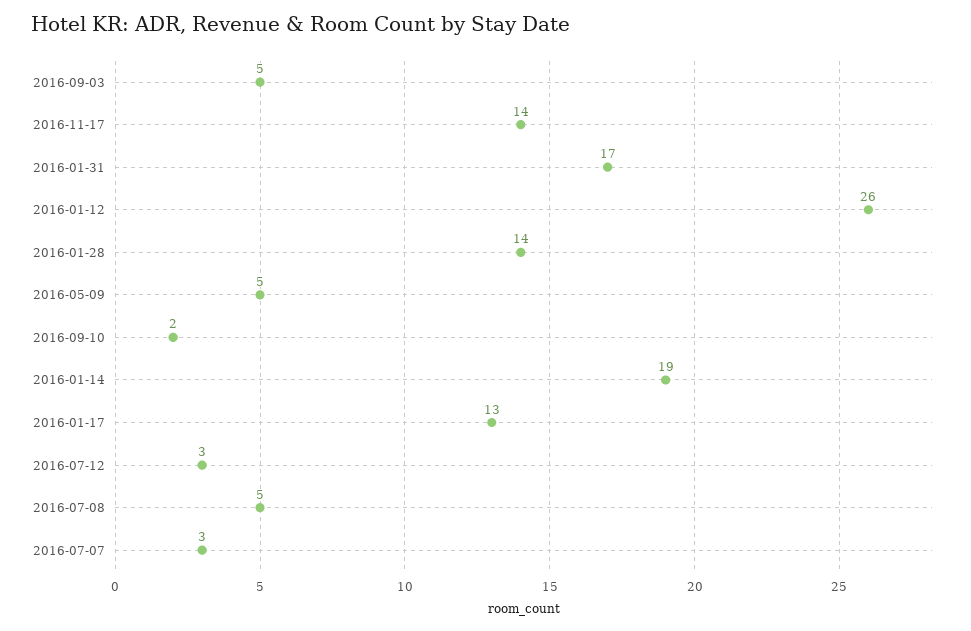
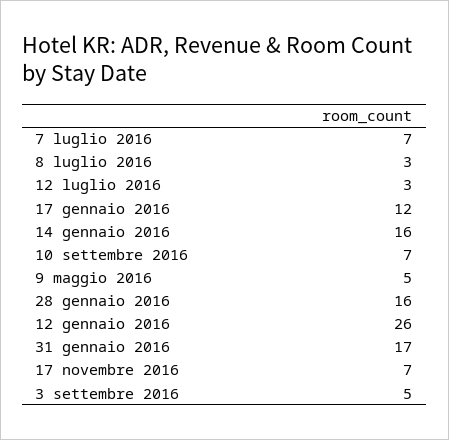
2016-11-17: 14 -> 7
2016-01-28: 14 -> 16
2016-09-10: 2 -> 7
2016-01-14: 19 -> 16
2016-01-17: 13 -> 12
2016-07-08: 5 -> 3
2016-07-07: 3 -> 7

